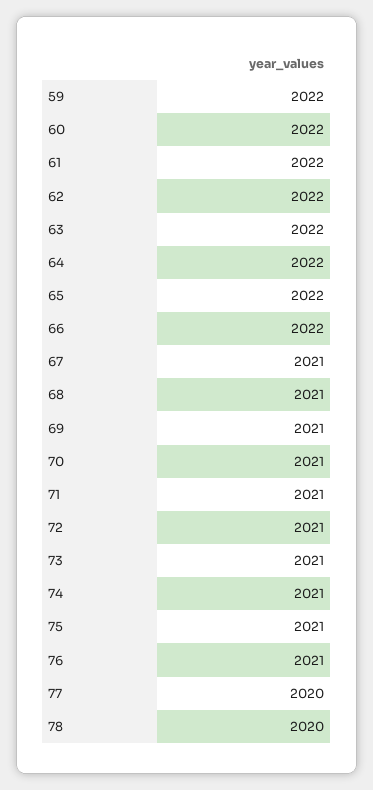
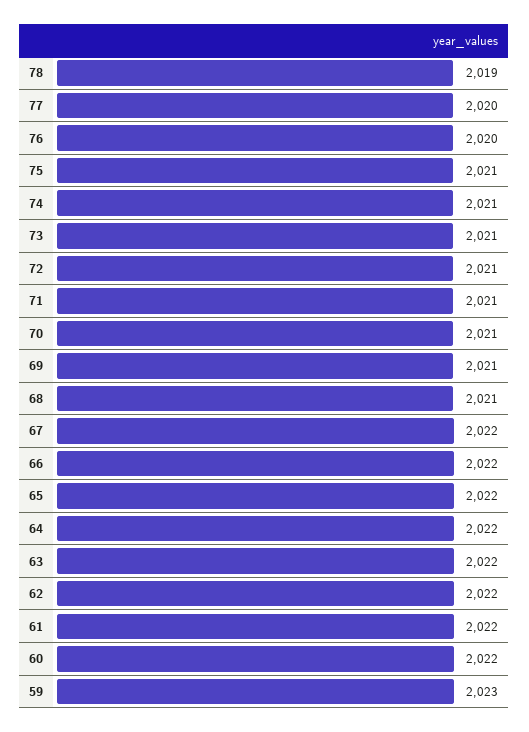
59: 2022 -> 2023
67: 2021 -> 2022
76: 2021 -> 2020
78: 2020 -> 2019

